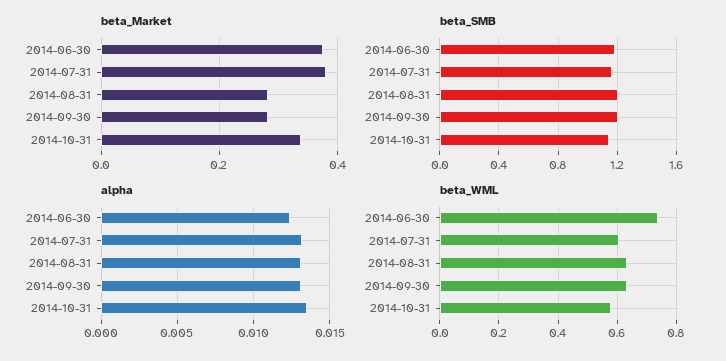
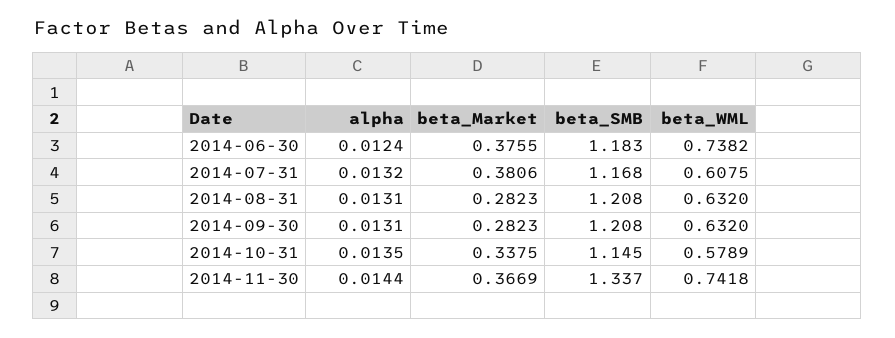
alpha, 2014-11-30: none -> 0.0144
beta_Market, 2014-11-30: none -> 0.3669
beta_SMB, 2014-11-30: none -> 1.337
beta_WML, 2014-11-30: none -> 0.7418

